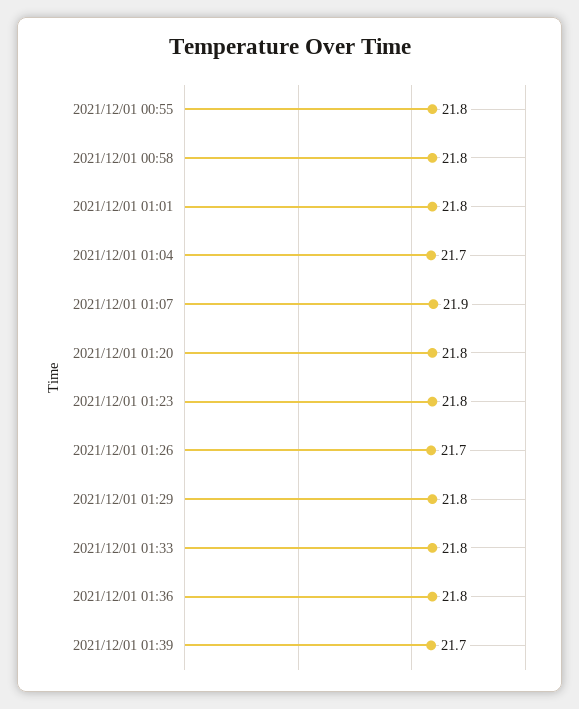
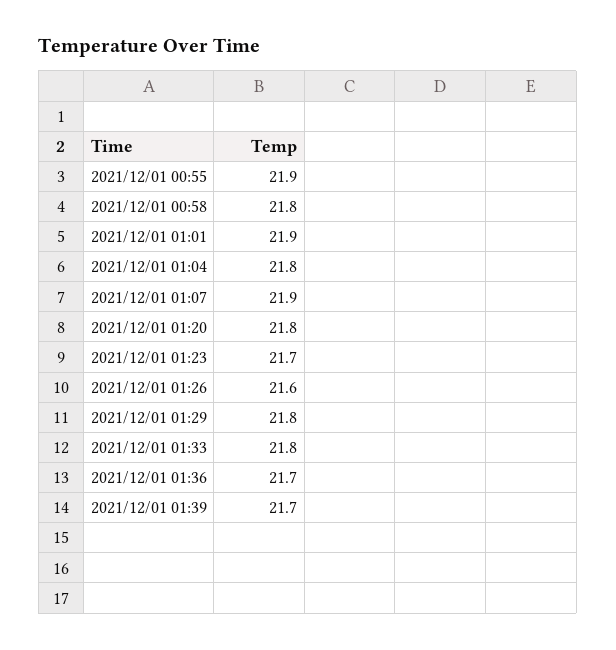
2021/12/01 00:55: 21.8 -> 21.9
2021/12/01 01:01: 21.8 -> 21.9
2021/12/01 01:04: 21.7 -> 21.8
2021/12/01 01:23: 21.8 -> 21.7
2021/12/01 01:26: 21.7 -> 21.6
2021/12/01 01:36: 21.8 -> 21.7

